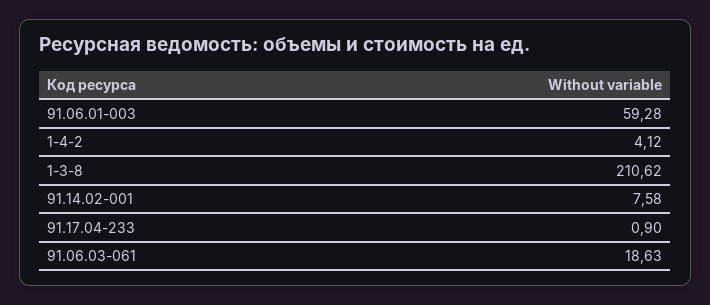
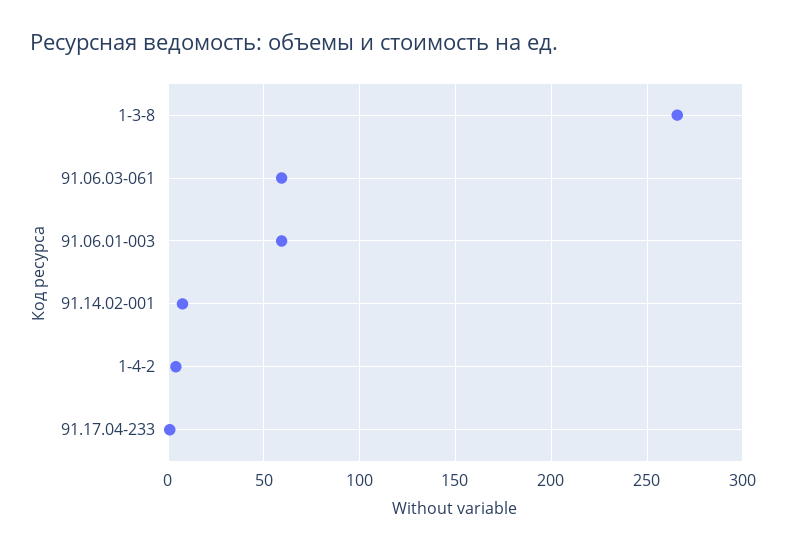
1-3-8: 210.62 -> 265
91.06.03-061: 18.63 -> 60

